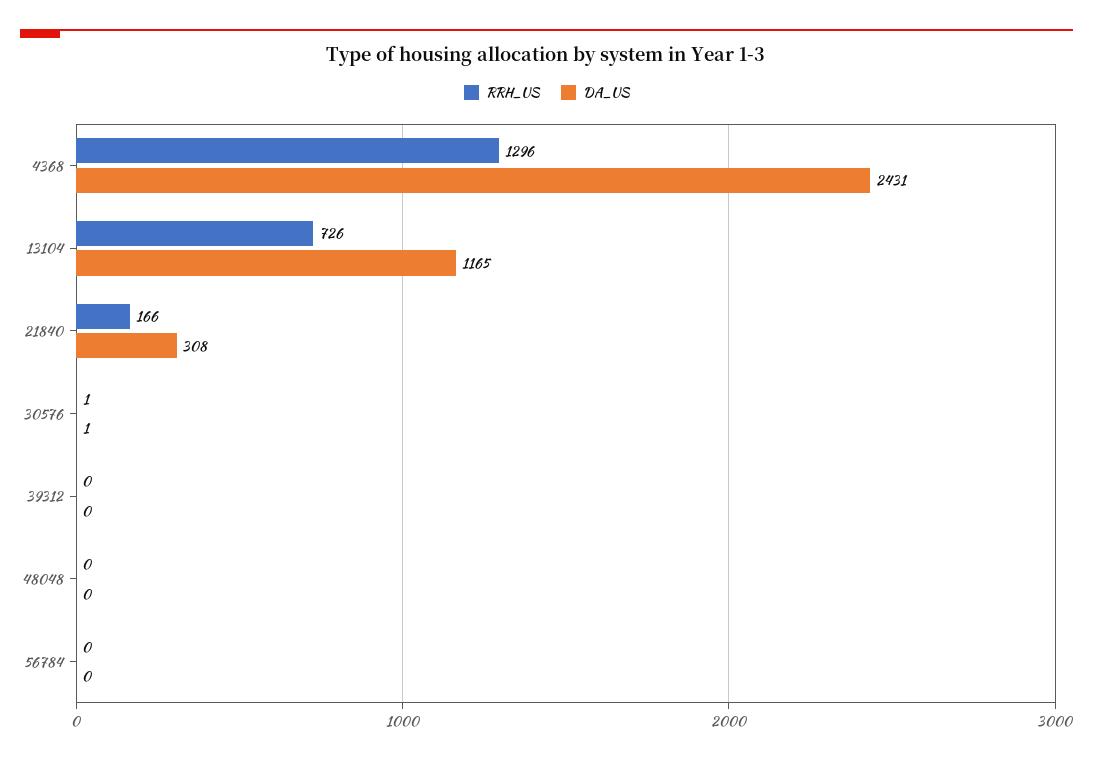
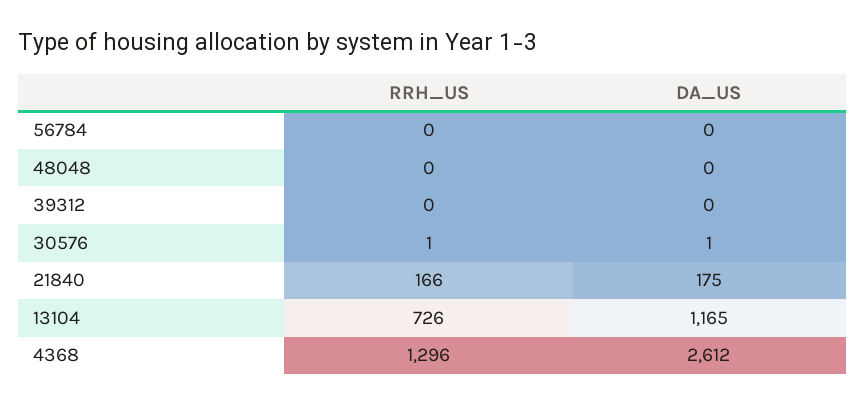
DA_US, 4368: 2431 -> 2612
DA_US, 21840: 308 -> 175

